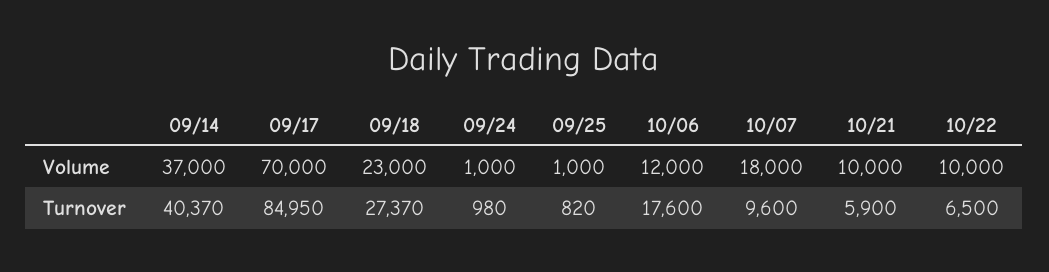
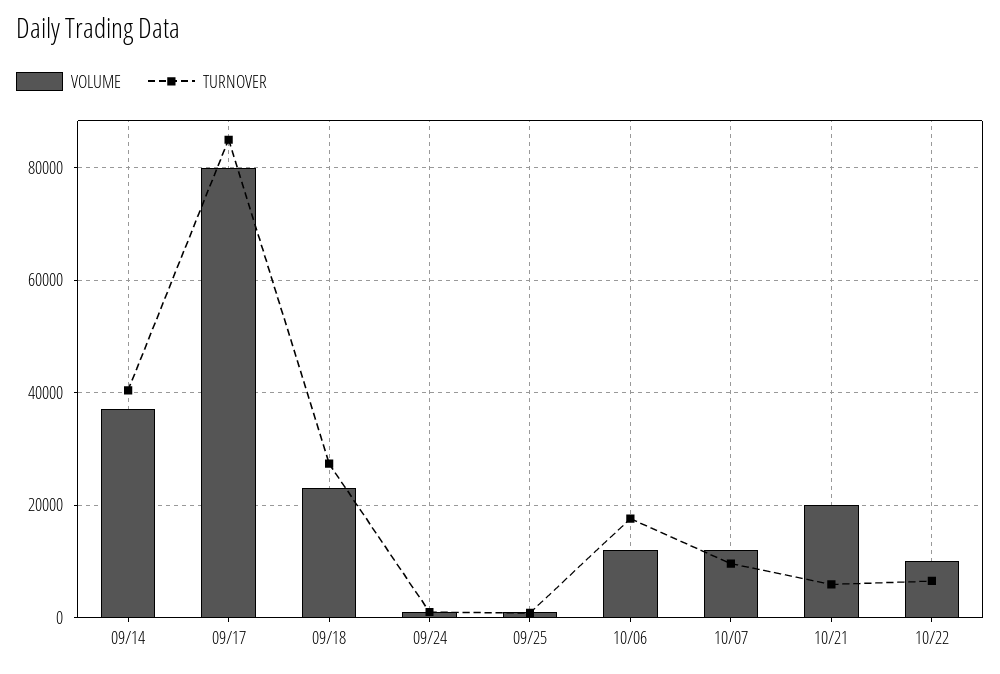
Volume, 09/17: 70000 -> 80000
Volume, 10/07: 18000 -> 12000
Volume, 10/21: 10000 -> 20000

